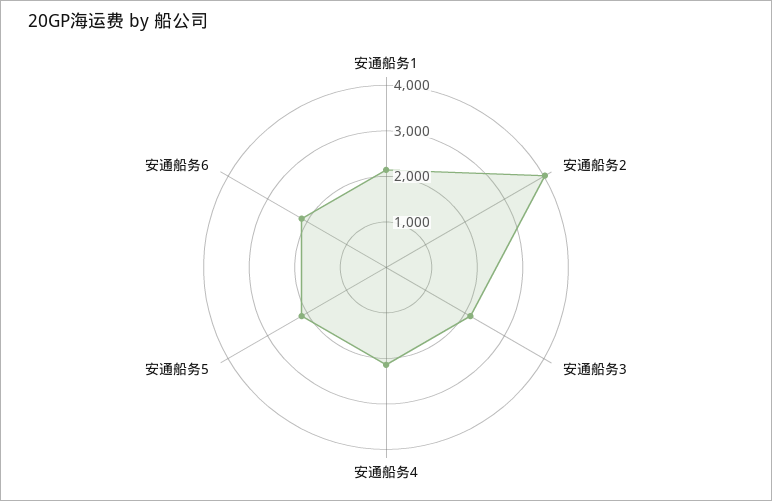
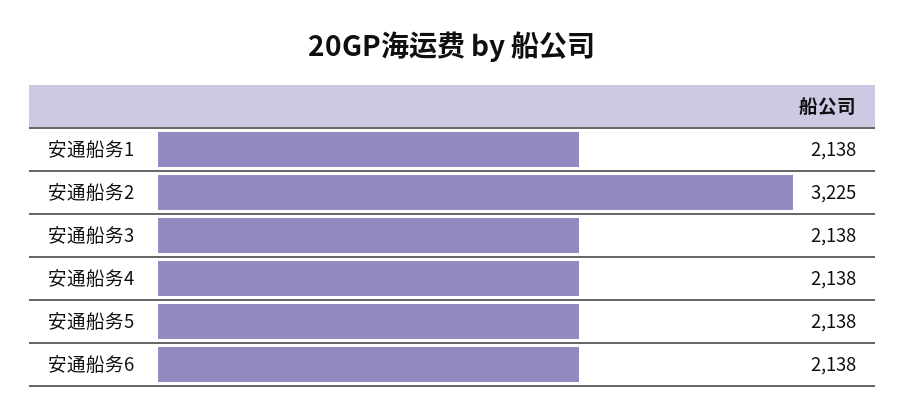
安通船务2: 4000 -> 3225

